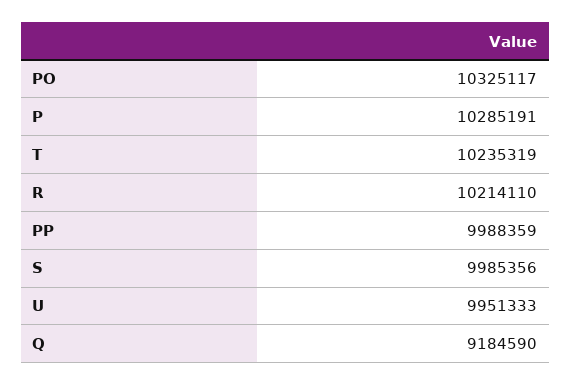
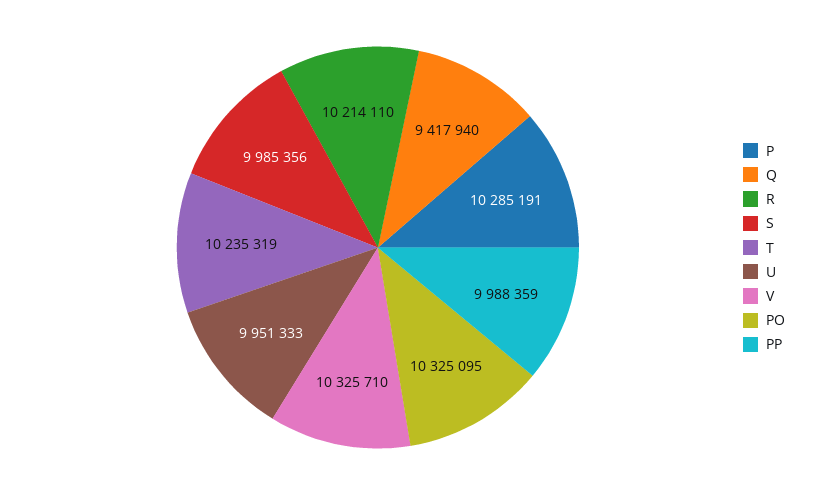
PO: 10325117 -> 10325095
Q: 9184590 -> 9417940
V: none -> 10325710

